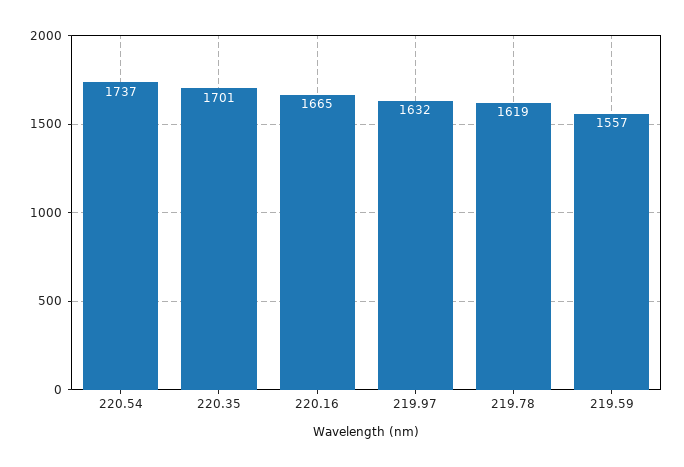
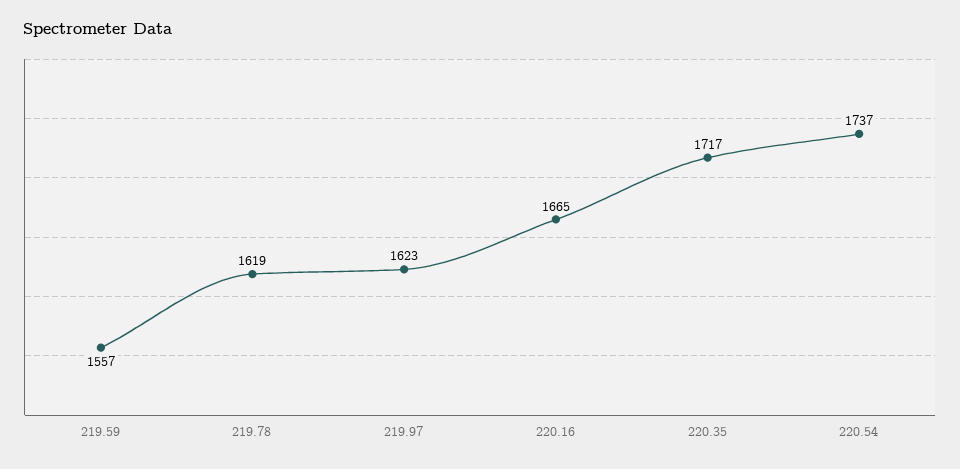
220.35: 1701 -> 1717
219.97: 1632 -> 1623

